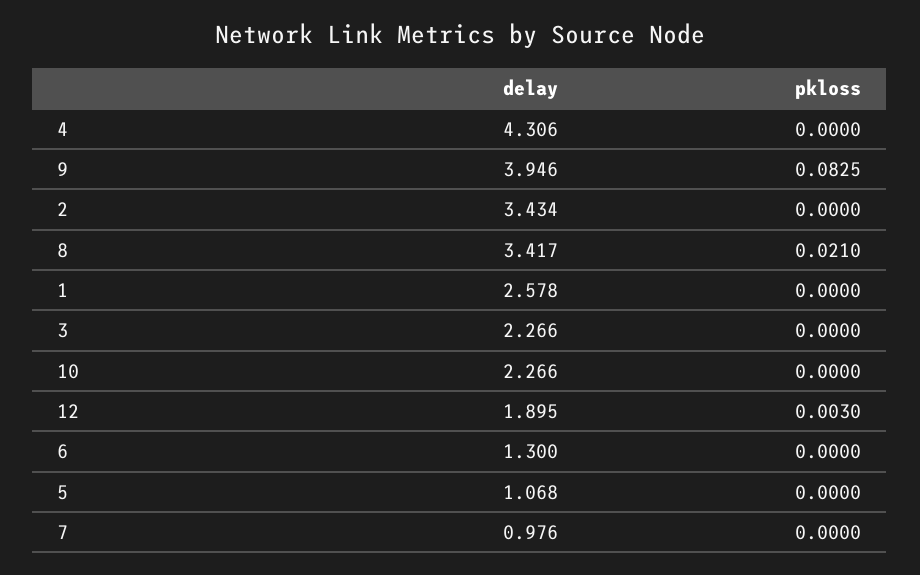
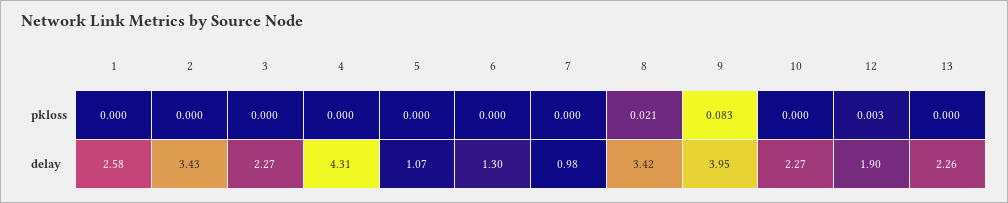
pkloss, 13: none -> 0
delay, 13: none -> 2.26

